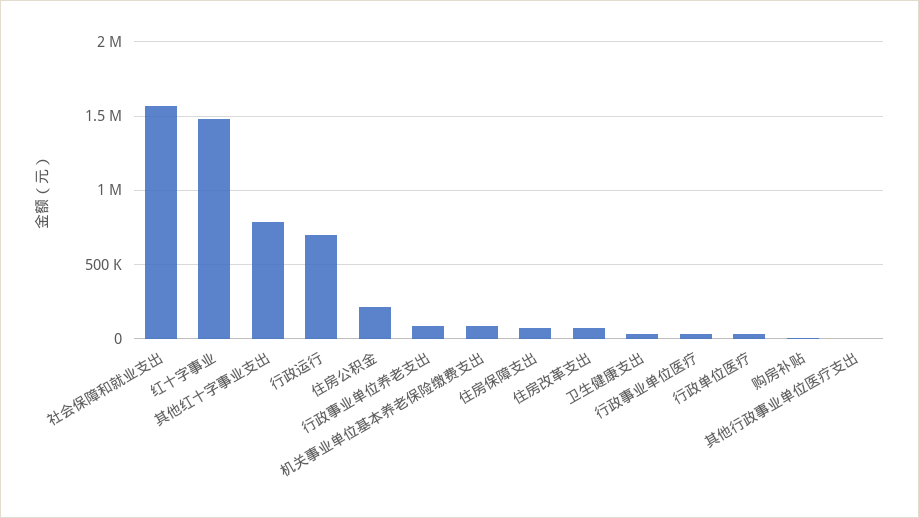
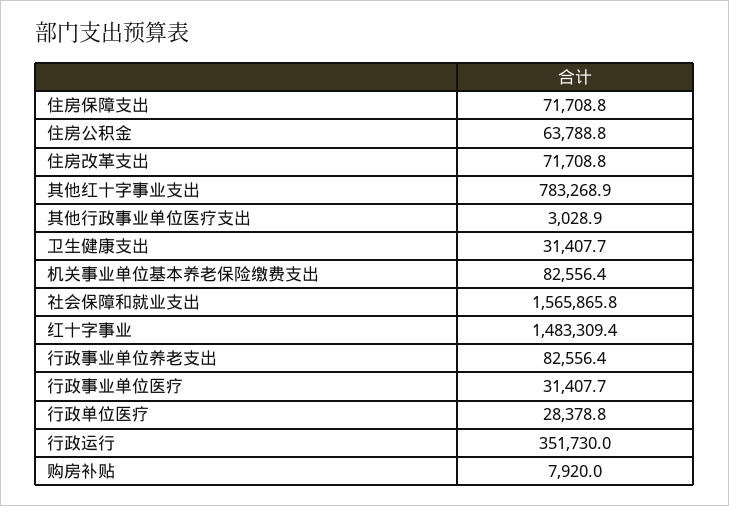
行政运行: 700000 -> 351730
住房公积金: 200000 -> 63788.8

